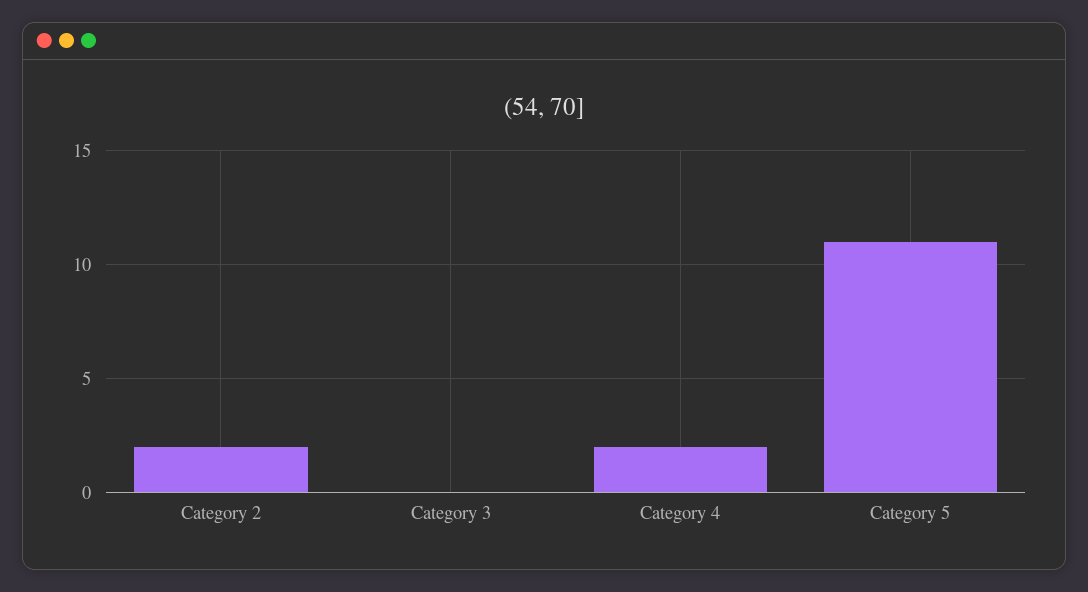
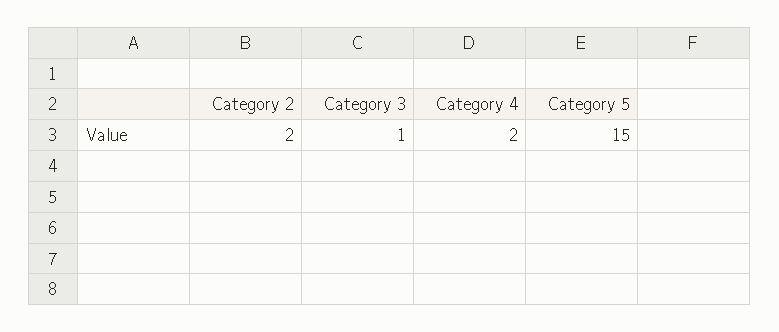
Category 3: 0 -> 1
Category 5: 11 -> 15

